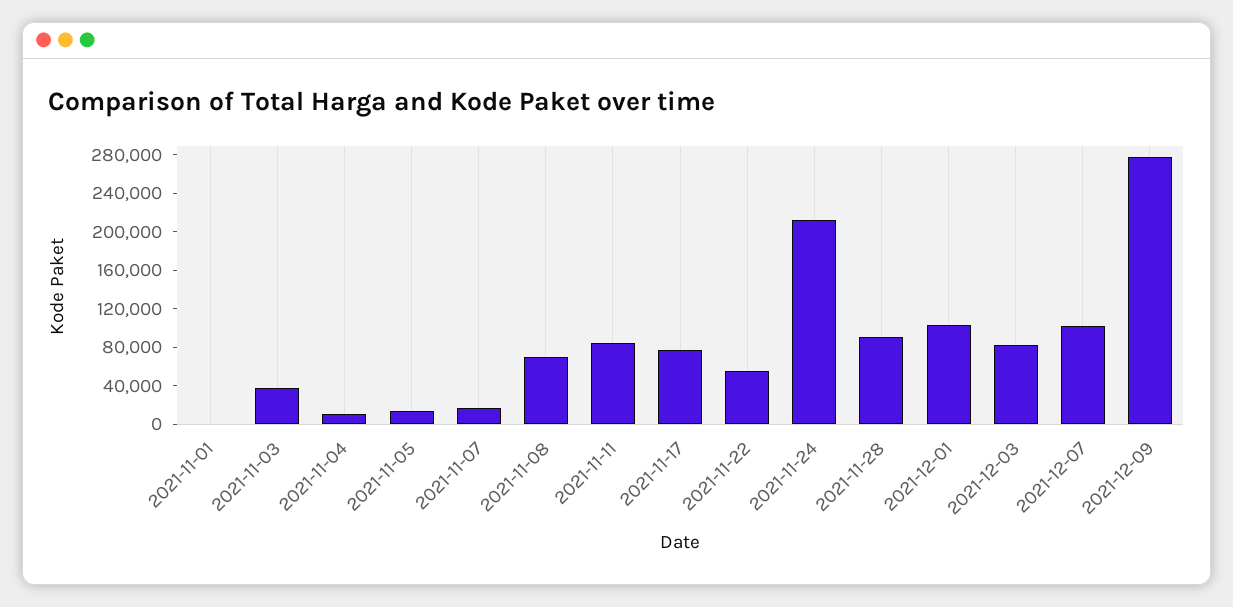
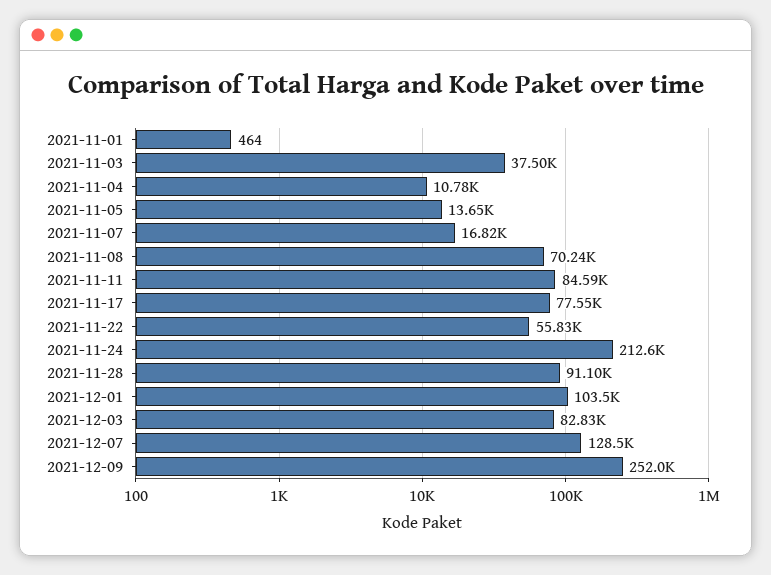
2021-12-07: 100000 -> 128500
2021-12-09: 280000 -> 252000

